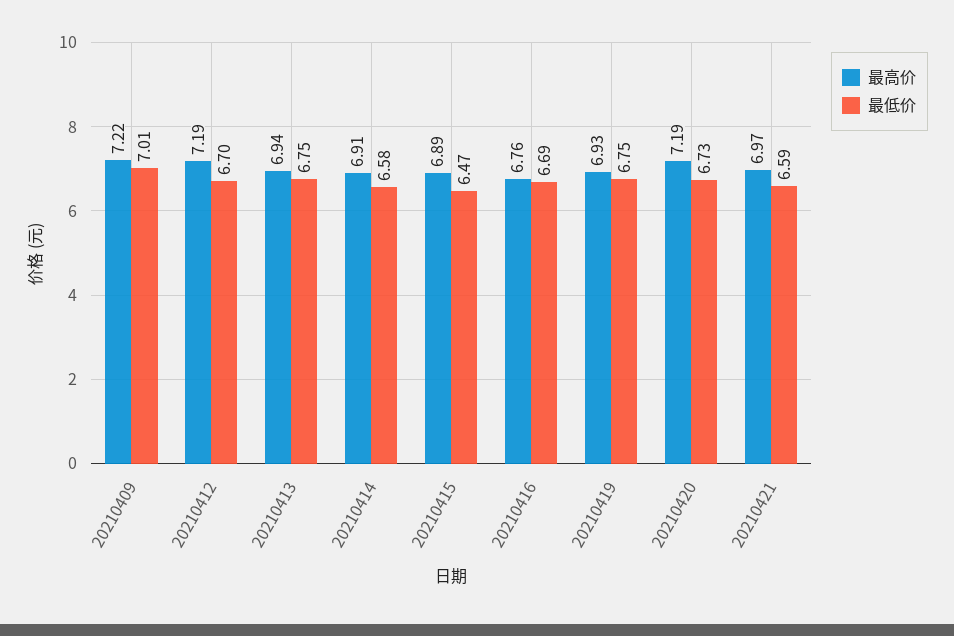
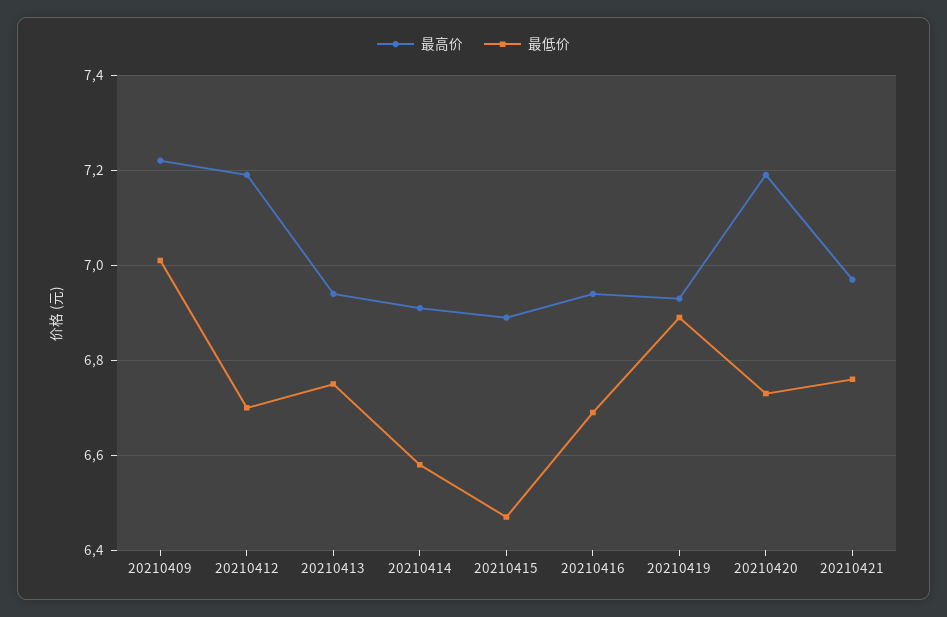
最高价, 20210416: 6.76 -> 6.95
最低价, 20210419: 6.75 -> 6.9
最低价, 20210421: 6.59 -> 6.75

